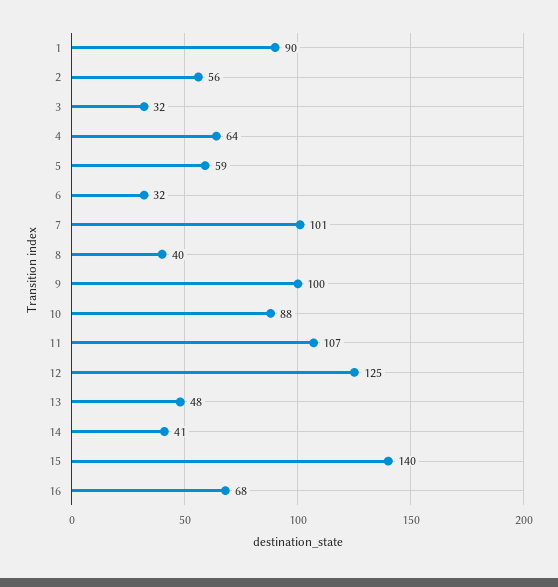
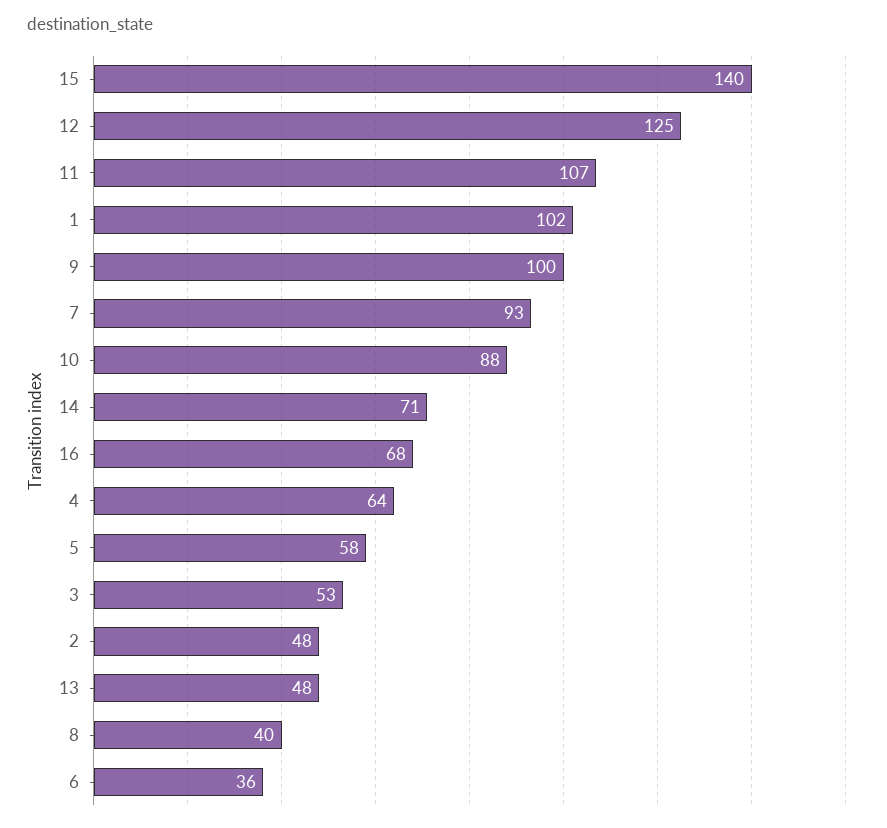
1: 90 -> 102
2: 56 -> 48
3: 32 -> 53
5: 59 -> 58
6: 32 -> 36
7: 101 -> 93
14: 41 -> 71

